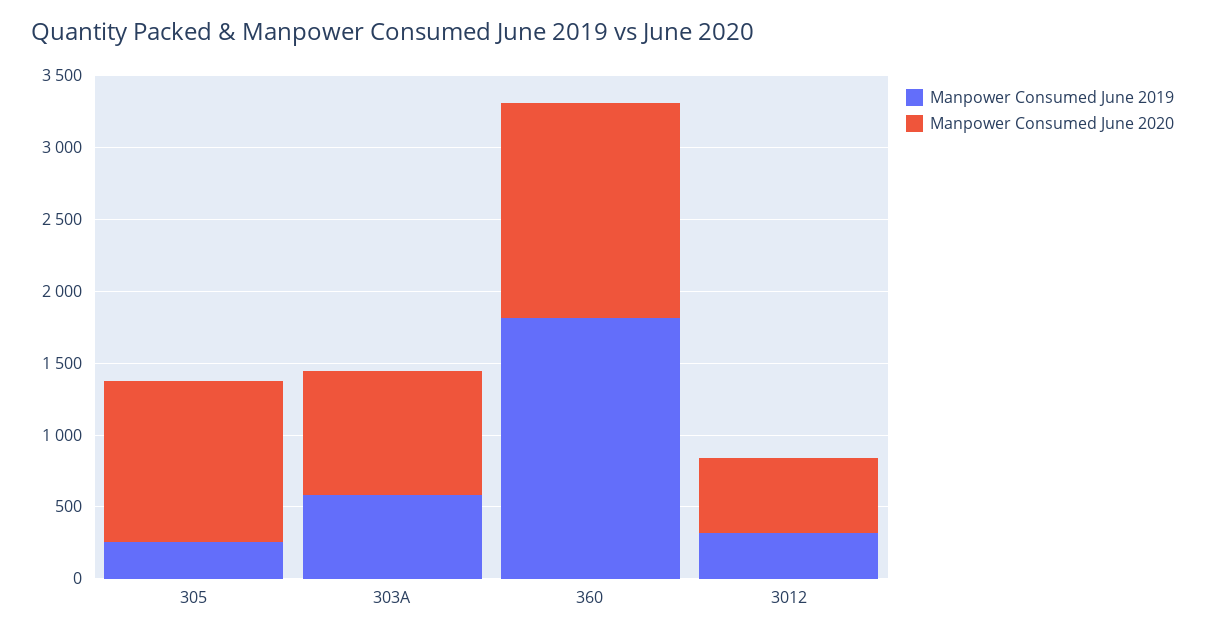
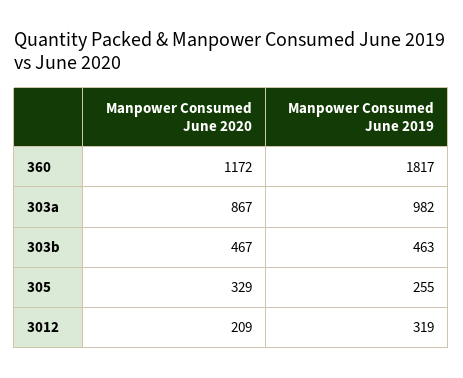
Manpower Consumed June 2020, 305: 1100 -> 329
Manpower Consumed June 2019, 303A: 600 -> 982
Manpower Consumed June 2020, 360: 1500 -> 1172
Manpower Consumed June 2020, 3012: 500 -> 209
Manpower Consumed June 2020, 303b: none -> 467
Manpower Consumed June 2019, 303b: none -> 463

